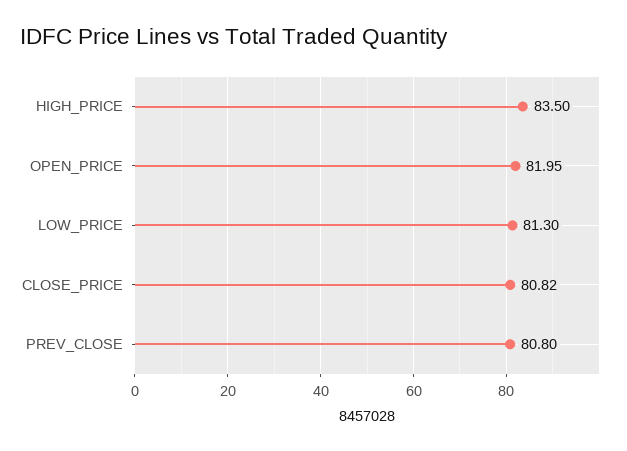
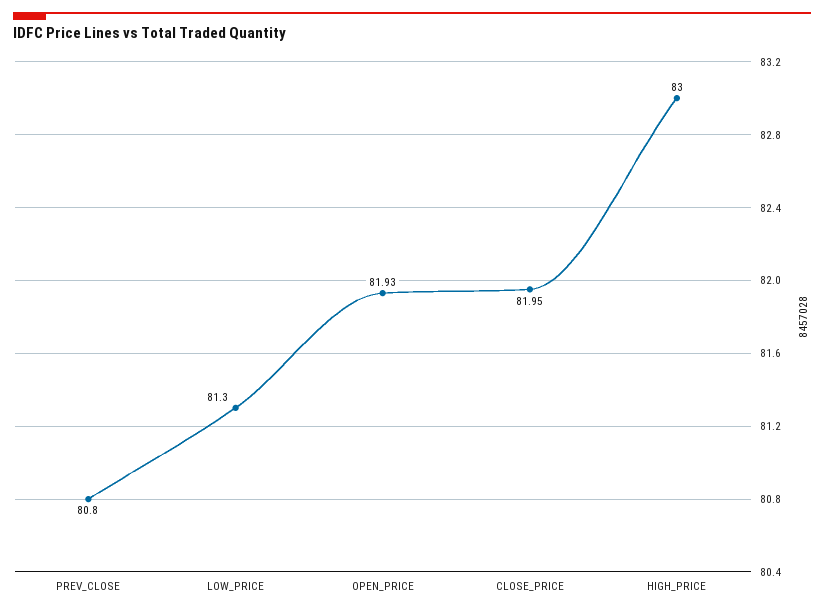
HIGH_PRICE: 83.5 -> 83
OPEN_PRICE: 81.95 -> 81.93
CLOSE_PRICE: 80.82 -> 81.95

